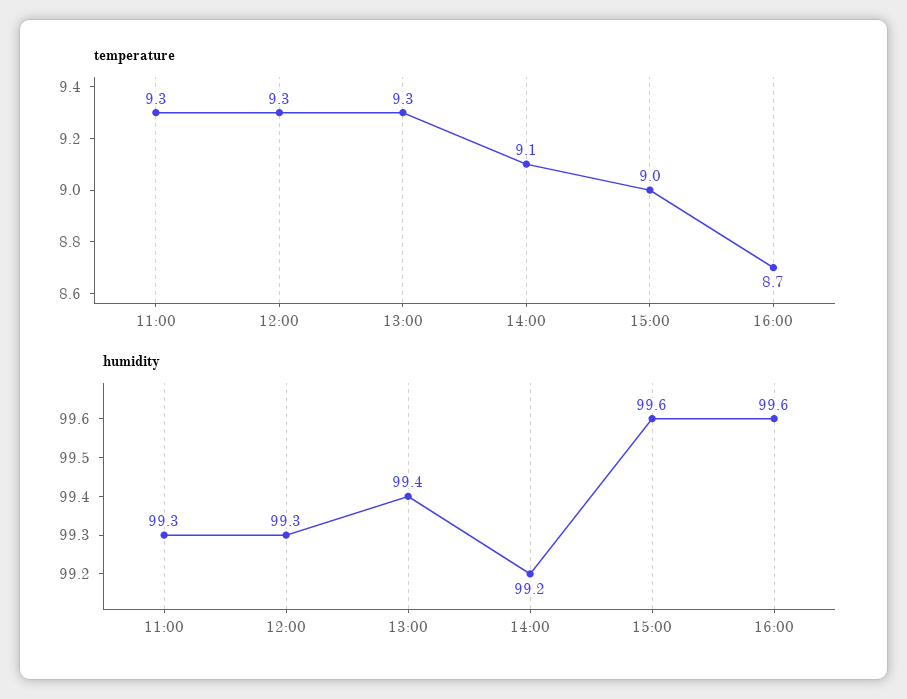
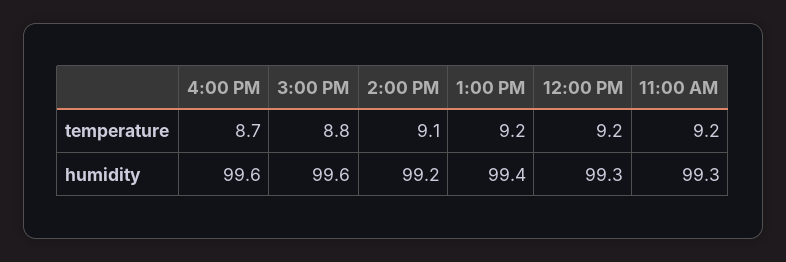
temperature, 11:00: 9.3 -> 9.2
temperature, 12:00: 9.3 -> 9.2
temperature, 13:00: 9.3 -> 9.2
temperature, 15:00: 9 -> 8.8

